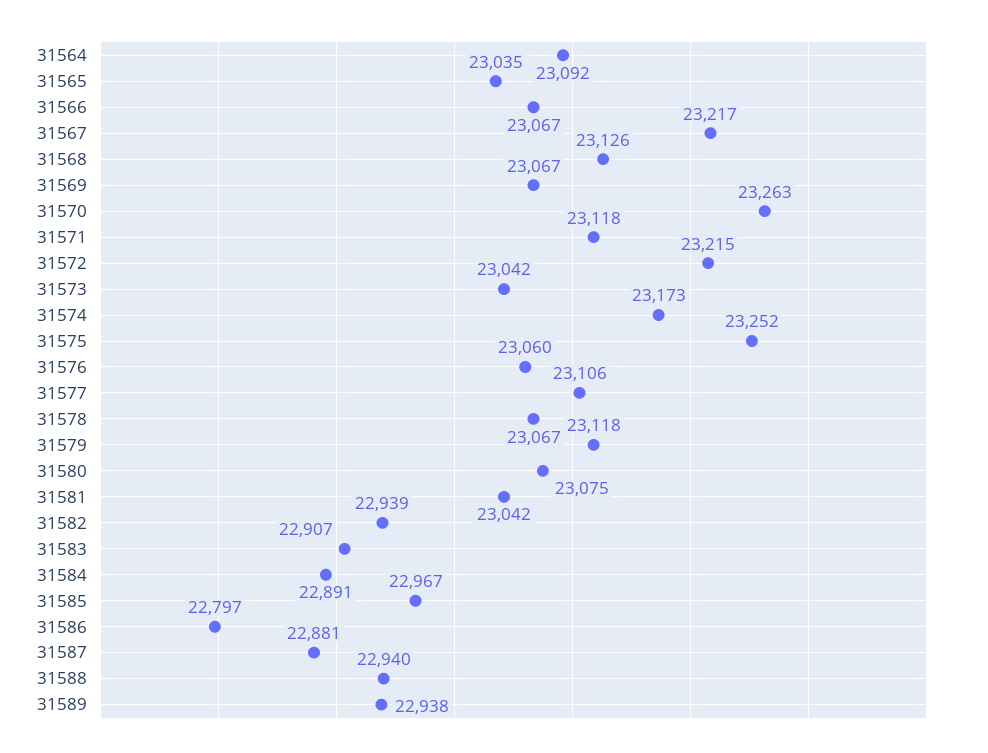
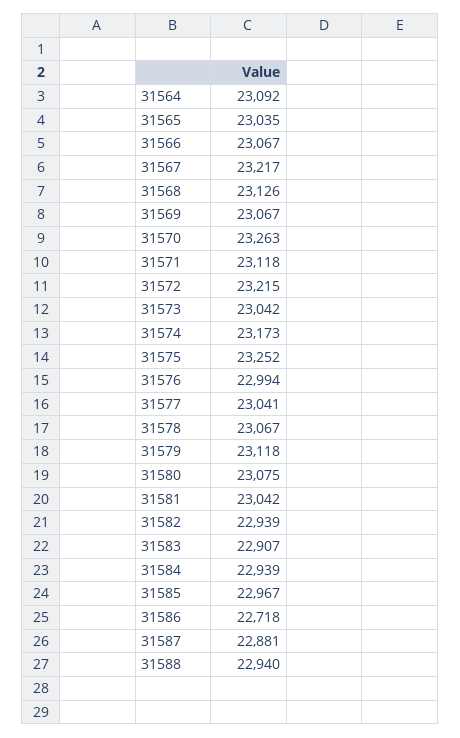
31576: 23060 -> 22994
31577: 23106 -> 23041
31584: 22891 -> 22939
31586: 22797 -> 22718
31589: 22938 -> none

